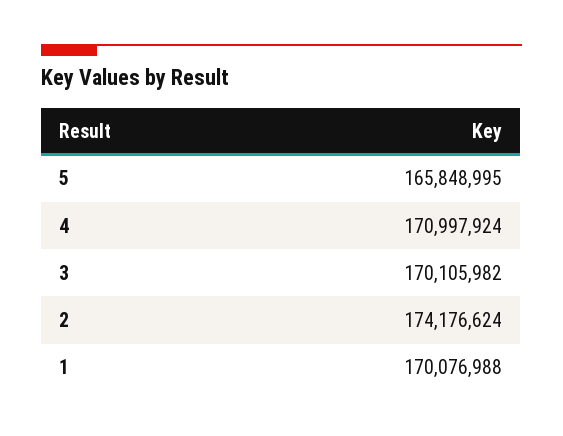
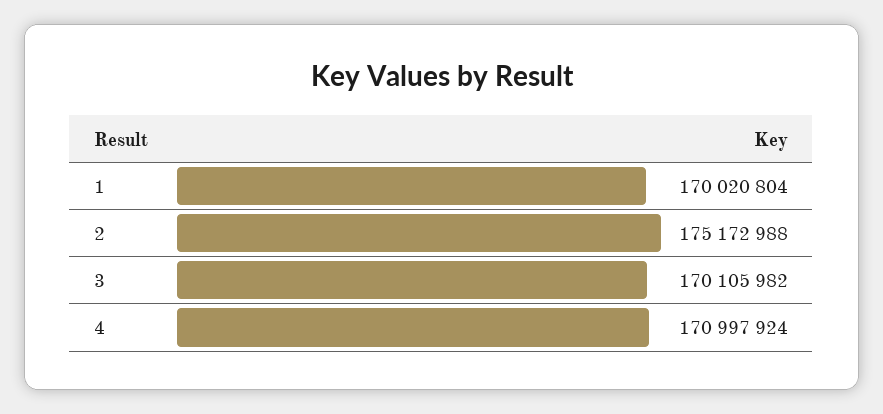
5: 165848995 -> none
2: 174176624 -> 175172988
1: 170076988 -> 170020804

